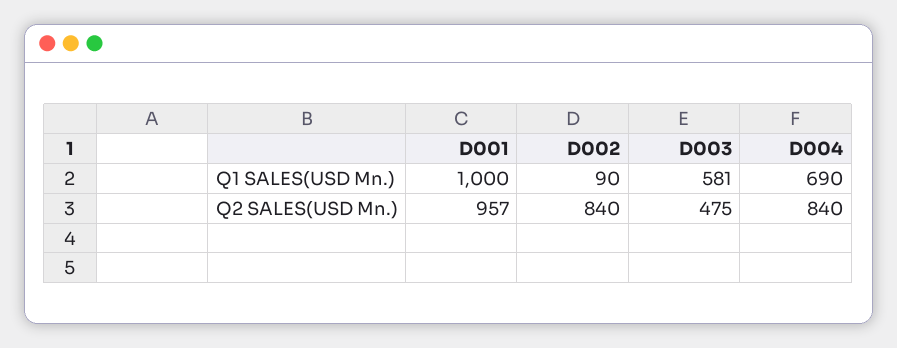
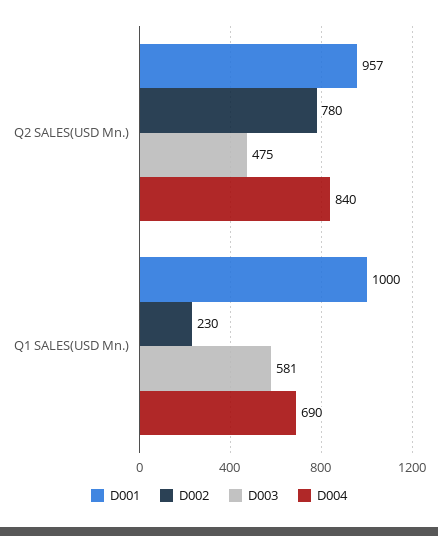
D002, Q1 SALES(USD Mn.): 90 -> 230
D002, Q2 SALES(USD Mn.): 840 -> 780

